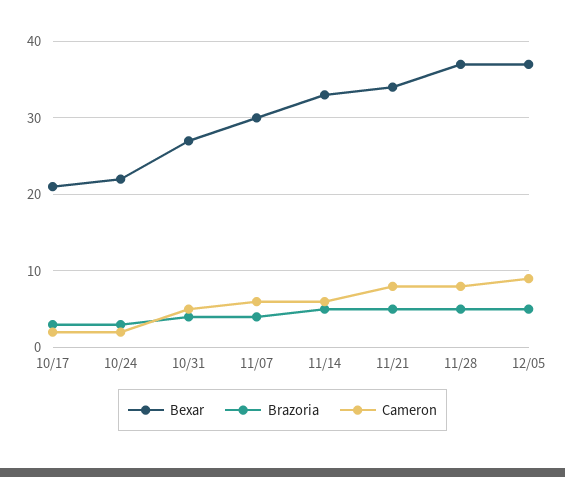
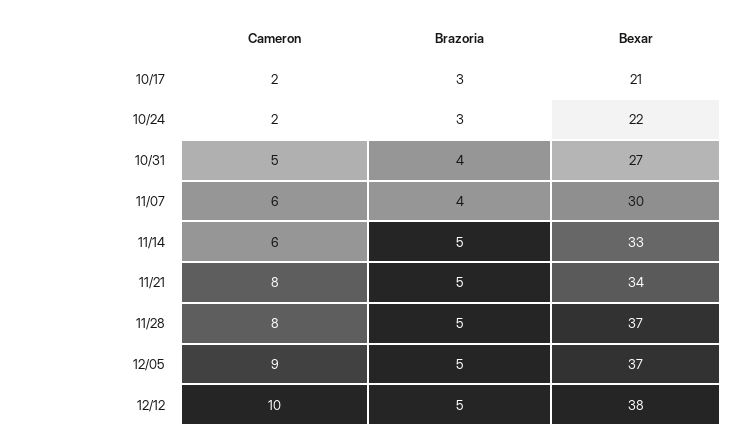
Cameron, 12/12: none -> 10
Brazoria, 12/12: none -> 5
Bexar, 12/12: none -> 38

